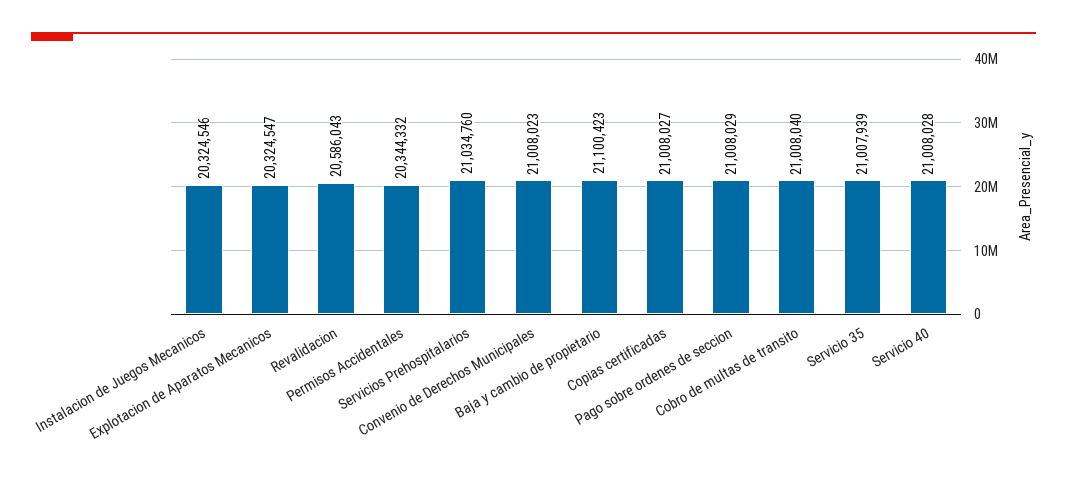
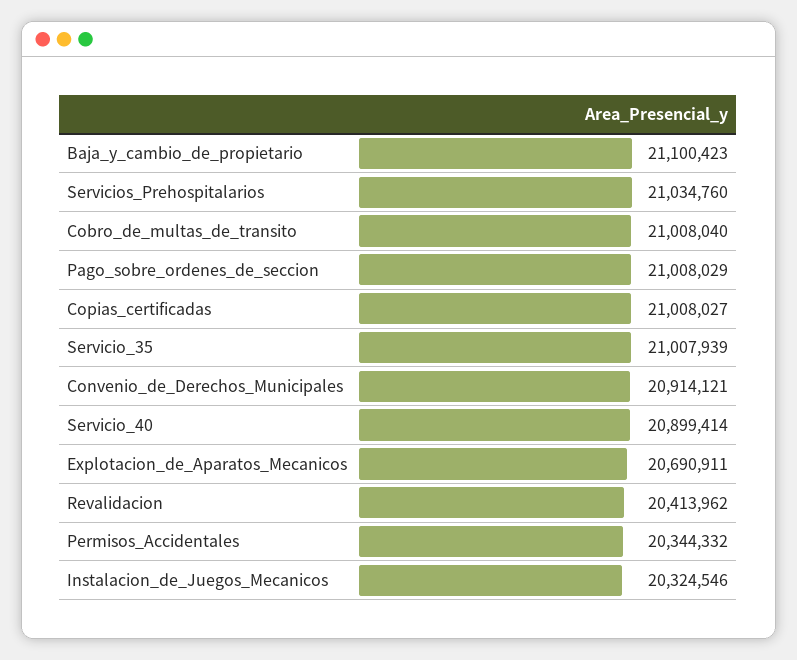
Explotacion de Aparatos Mecanicos: 20324547 -> 20690911
Revalidacion: 20586043 -> 20413962
Convenio de Derechos Municipales: 21008023 -> 20914121
Servicio 40: 21008028 -> 20899414

